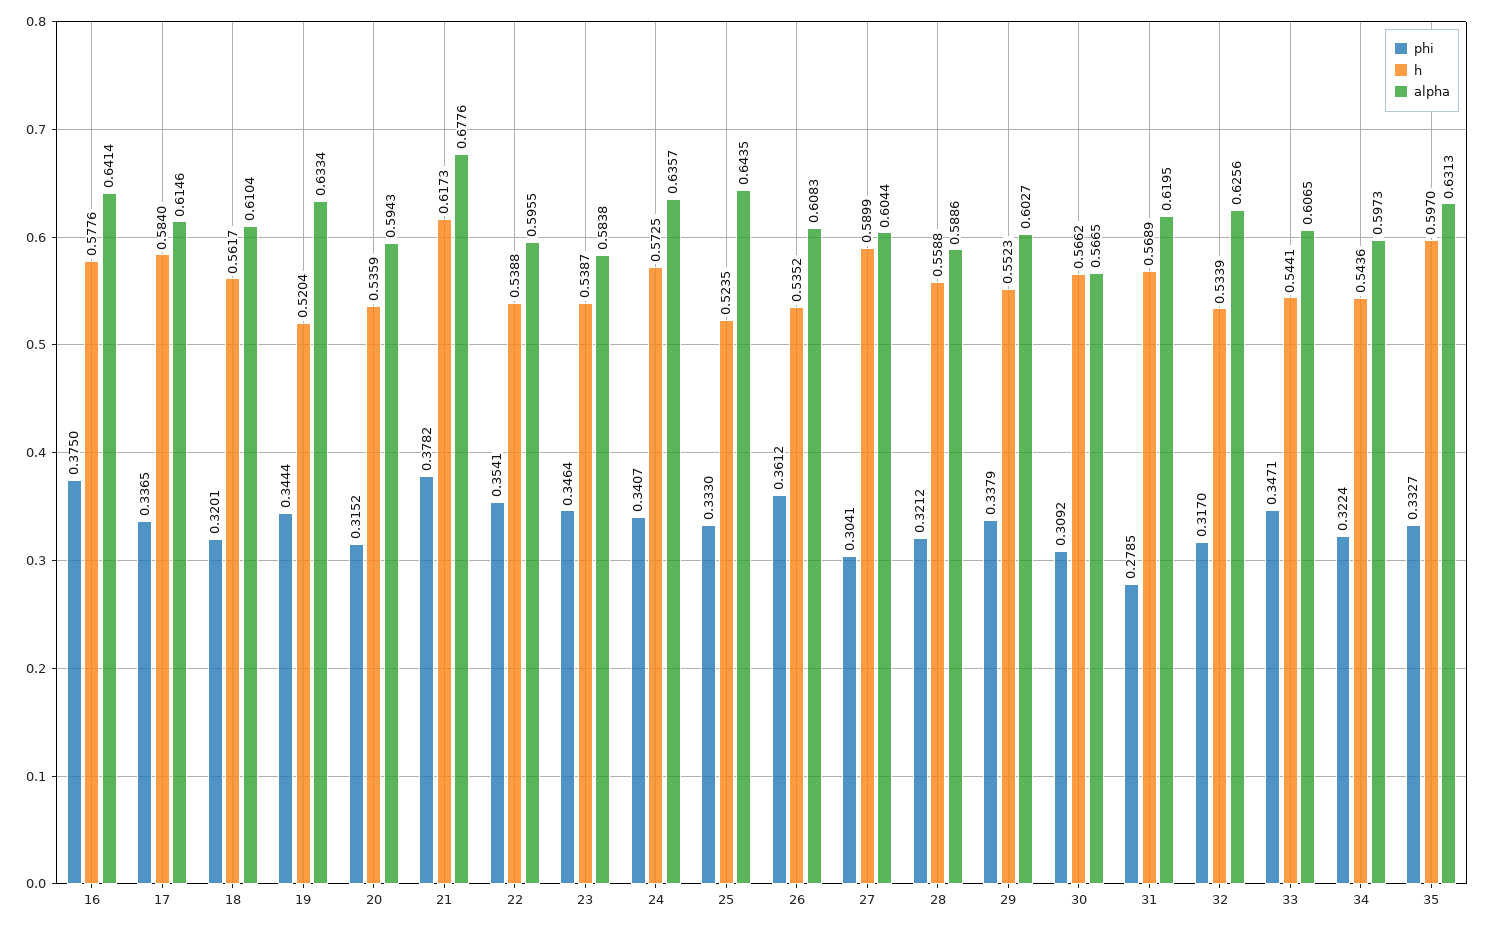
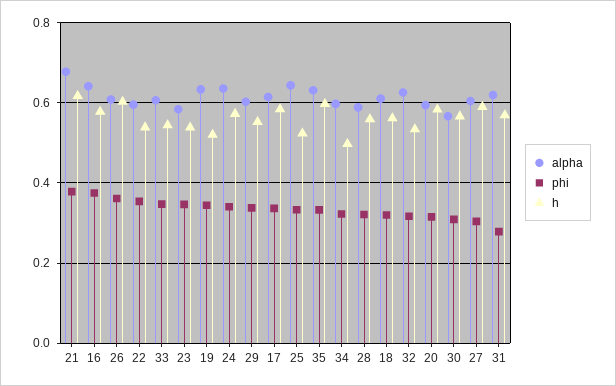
h, 20: 0.5359 -> 0.58
h, 26: 0.5352 -> 0.6
h, 34: 0.5436 -> 0.5

